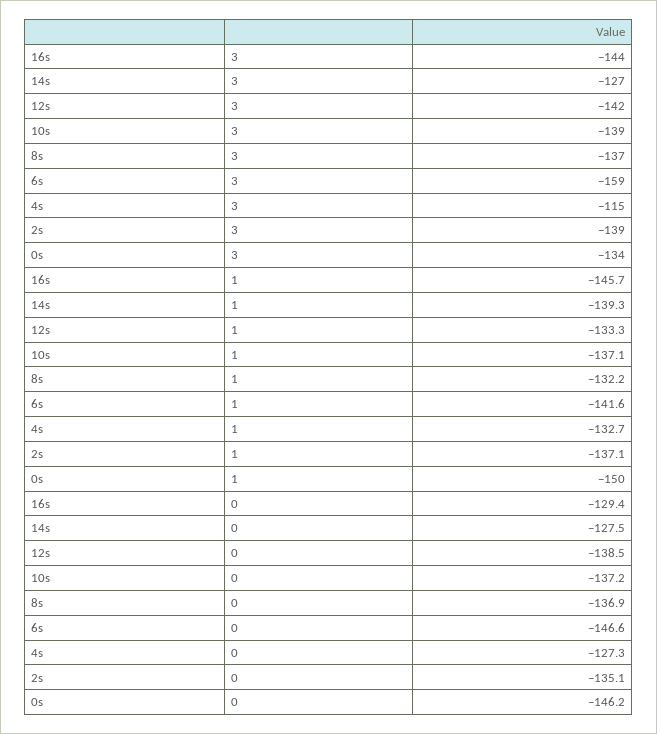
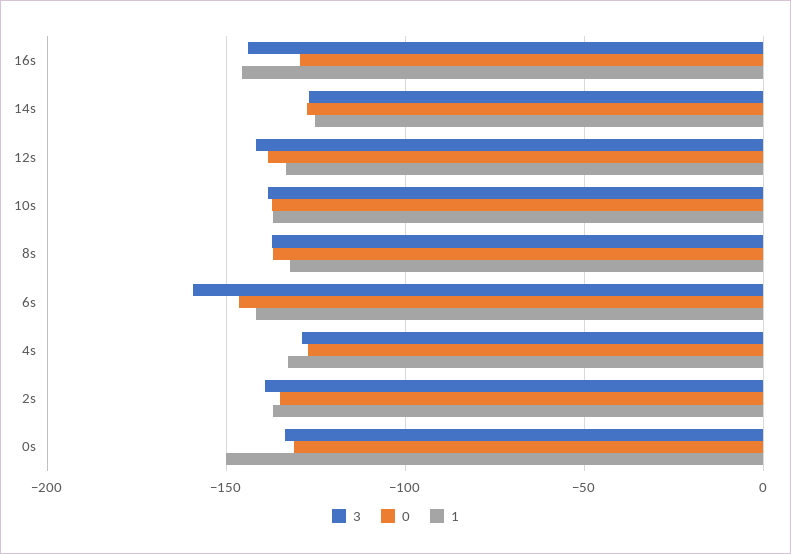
3, 4s: -115 -> -130
1, 14s: -139.3 -> -125
0, 0s: -146.2 -> -130

